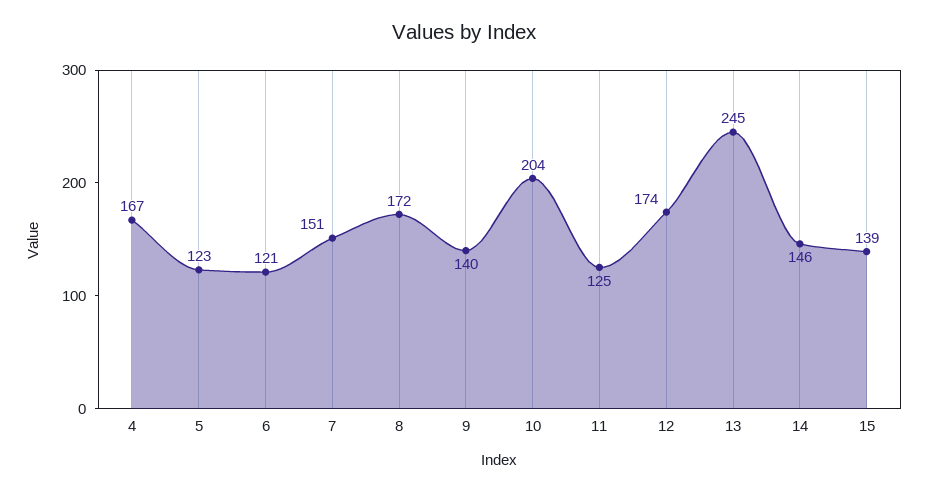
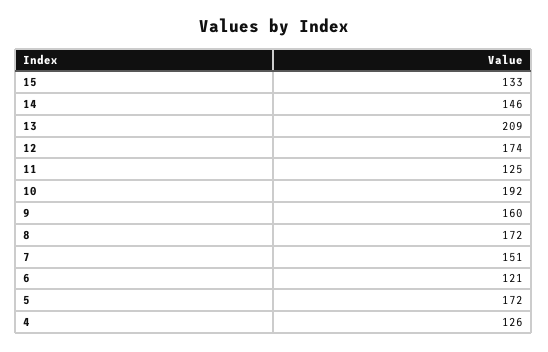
4: 167 -> 126
5: 123 -> 172
9: 140 -> 160
10: 204 -> 192
13: 245 -> 209
15: 139 -> 133

